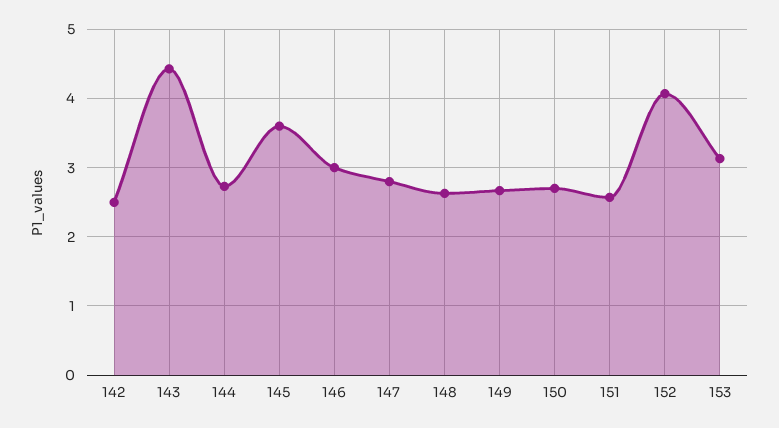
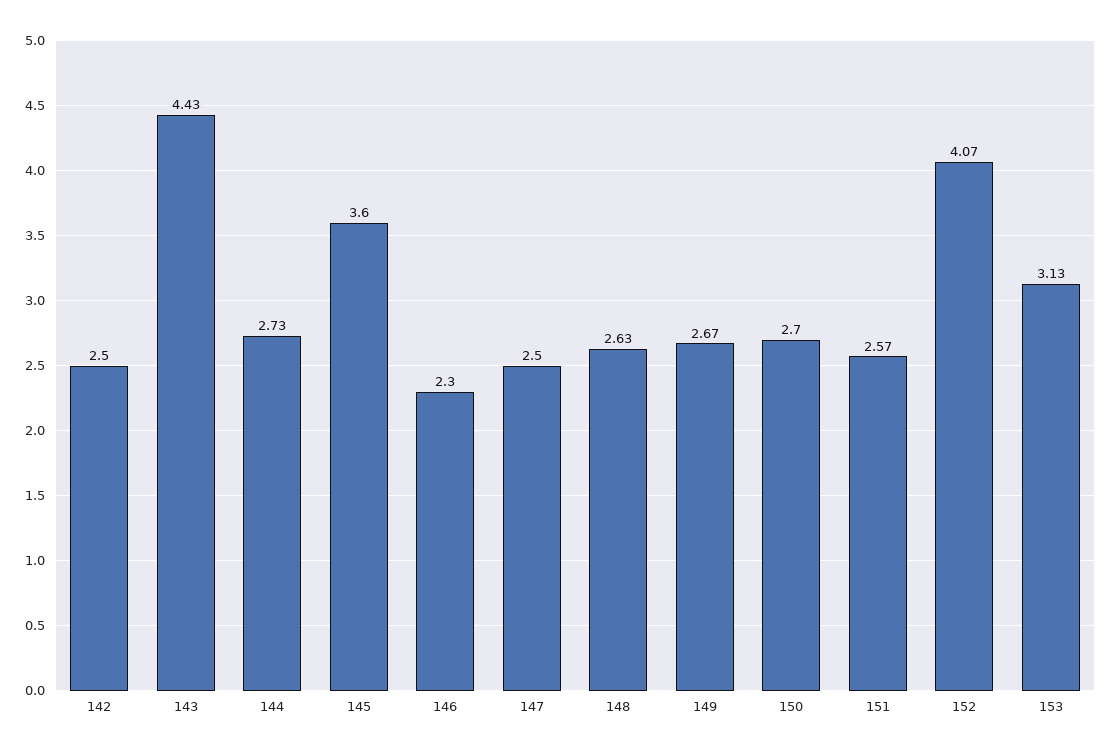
146: 3 -> 2.3
147: 2.8 -> 2.5

